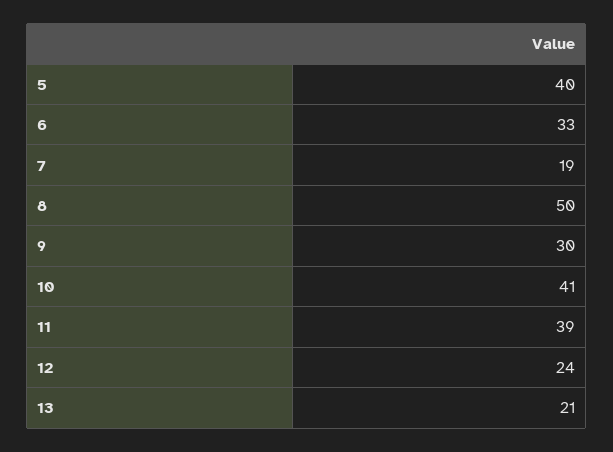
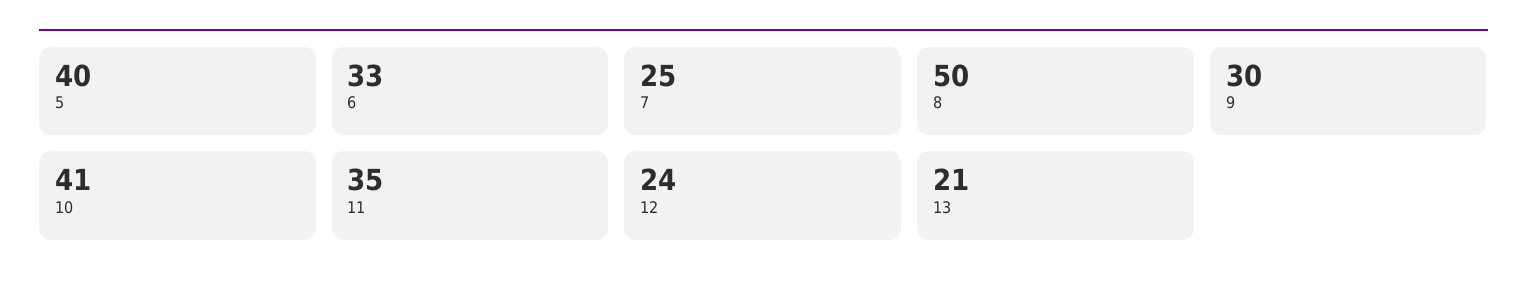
7: 19 -> 25
11: 39 -> 35

